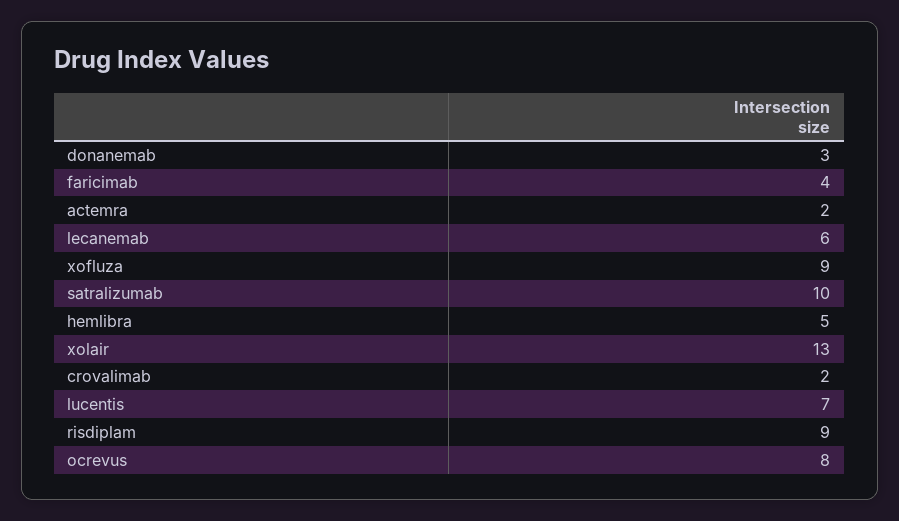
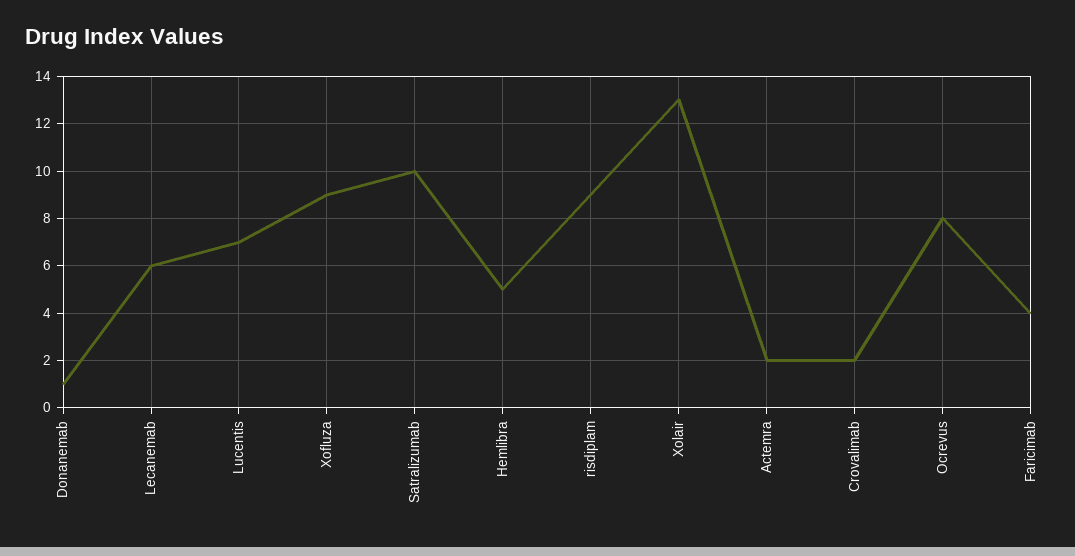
donanemab: 3 -> 1

